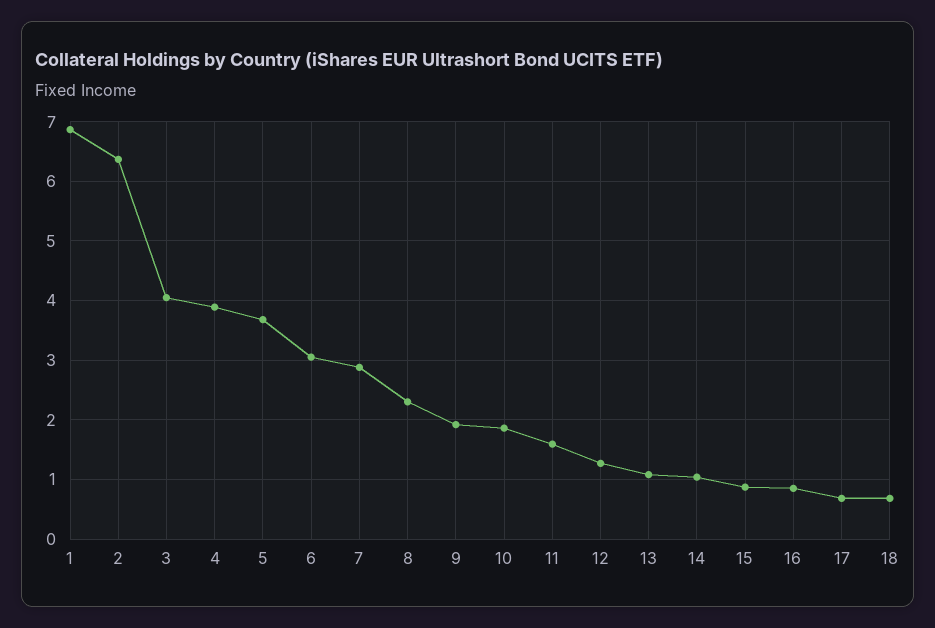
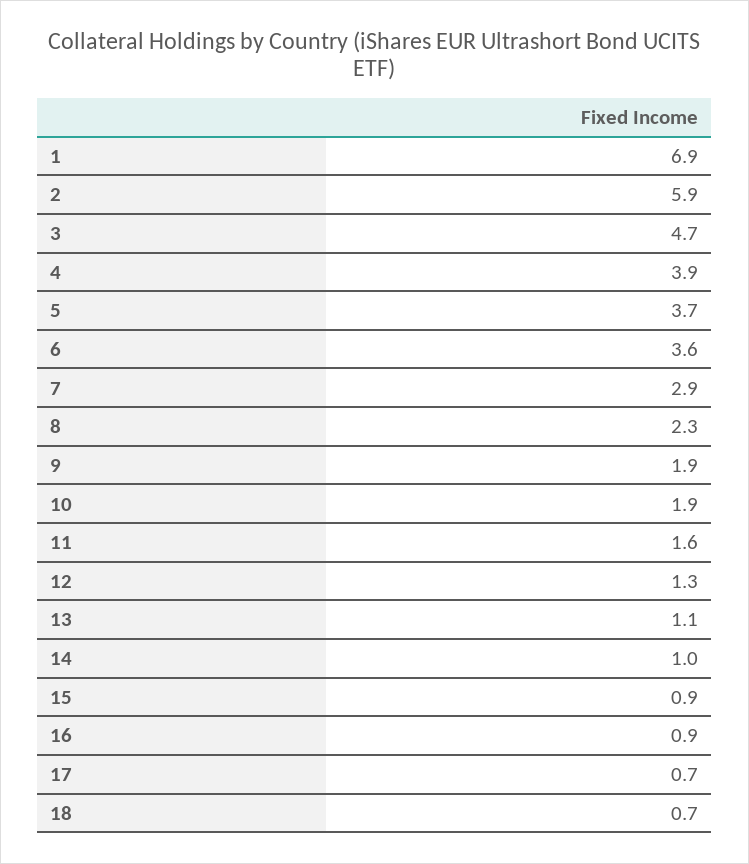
2: 6.4 -> 5.9
3: 4 -> 4.7
6: 3 -> 3.6

